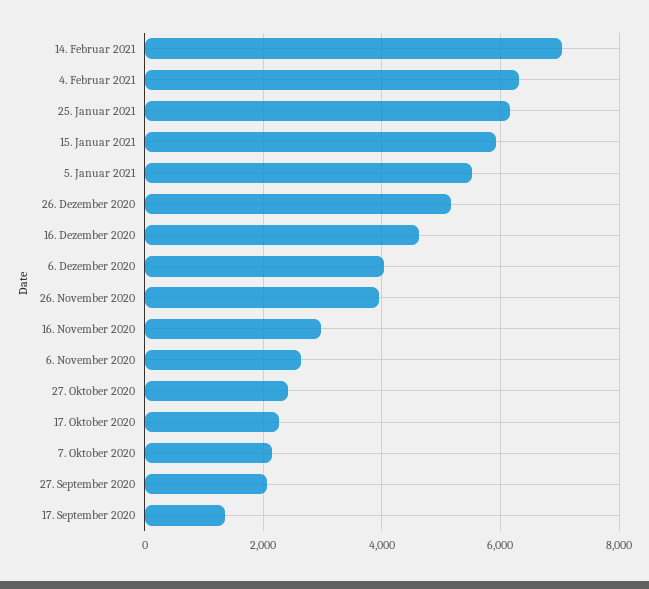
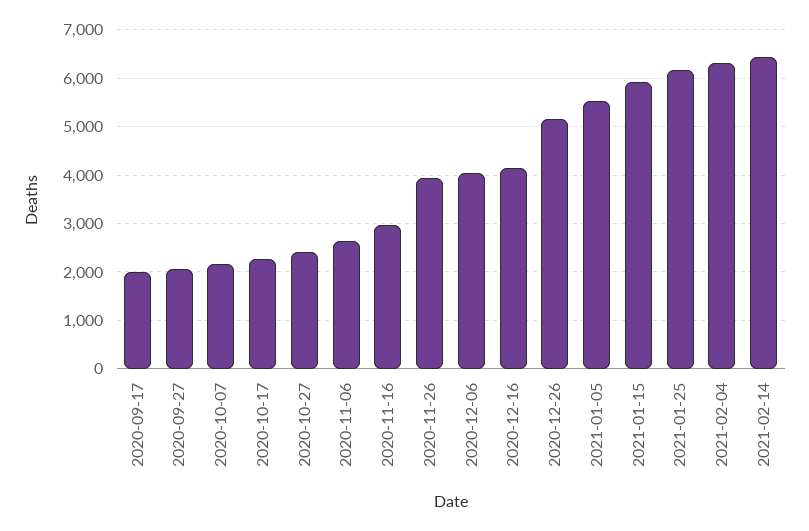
14. Februar 2021: 7000 -> 6400
16. Dezember 2020: 4600 -> 4200
17. September 2020: 1400 -> 2000

